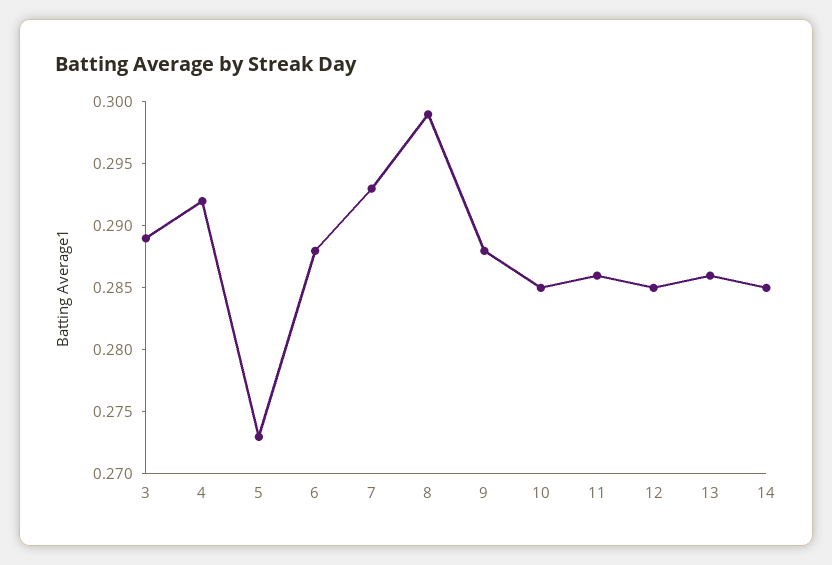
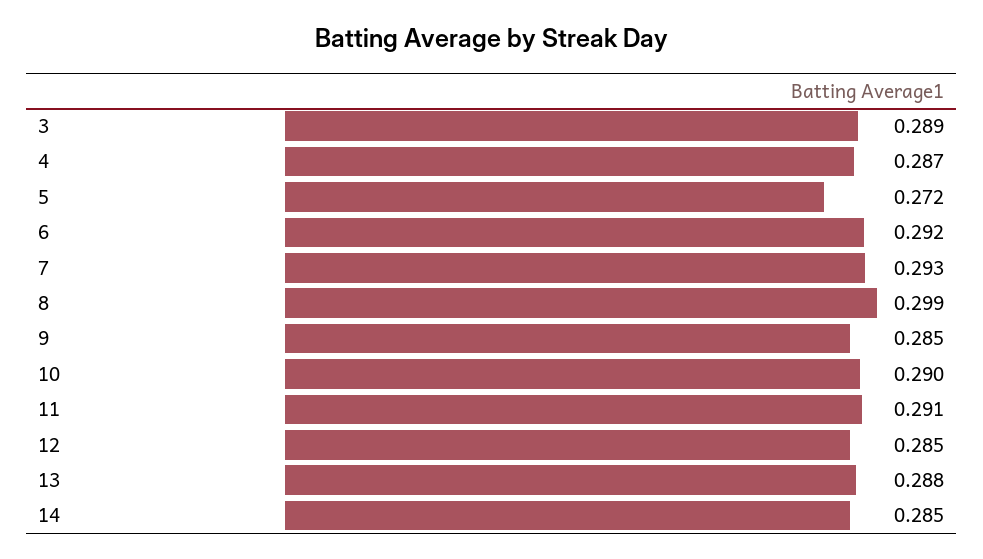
4: 0.292 -> 0.287
5: 0.273 -> 0.272
6: 0.288 -> 0.292
9: 0.288 -> 0.285
10: 0.285 -> 0.29
11: 0.286 -> 0.291
13: 0.286 -> 0.288

